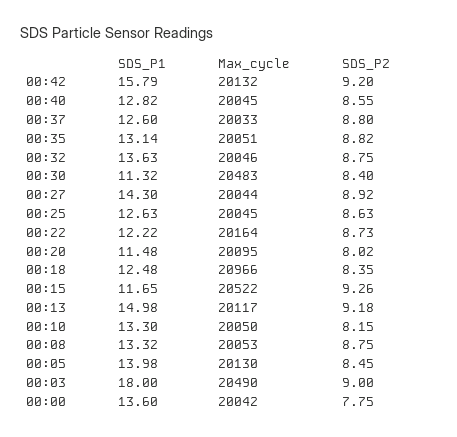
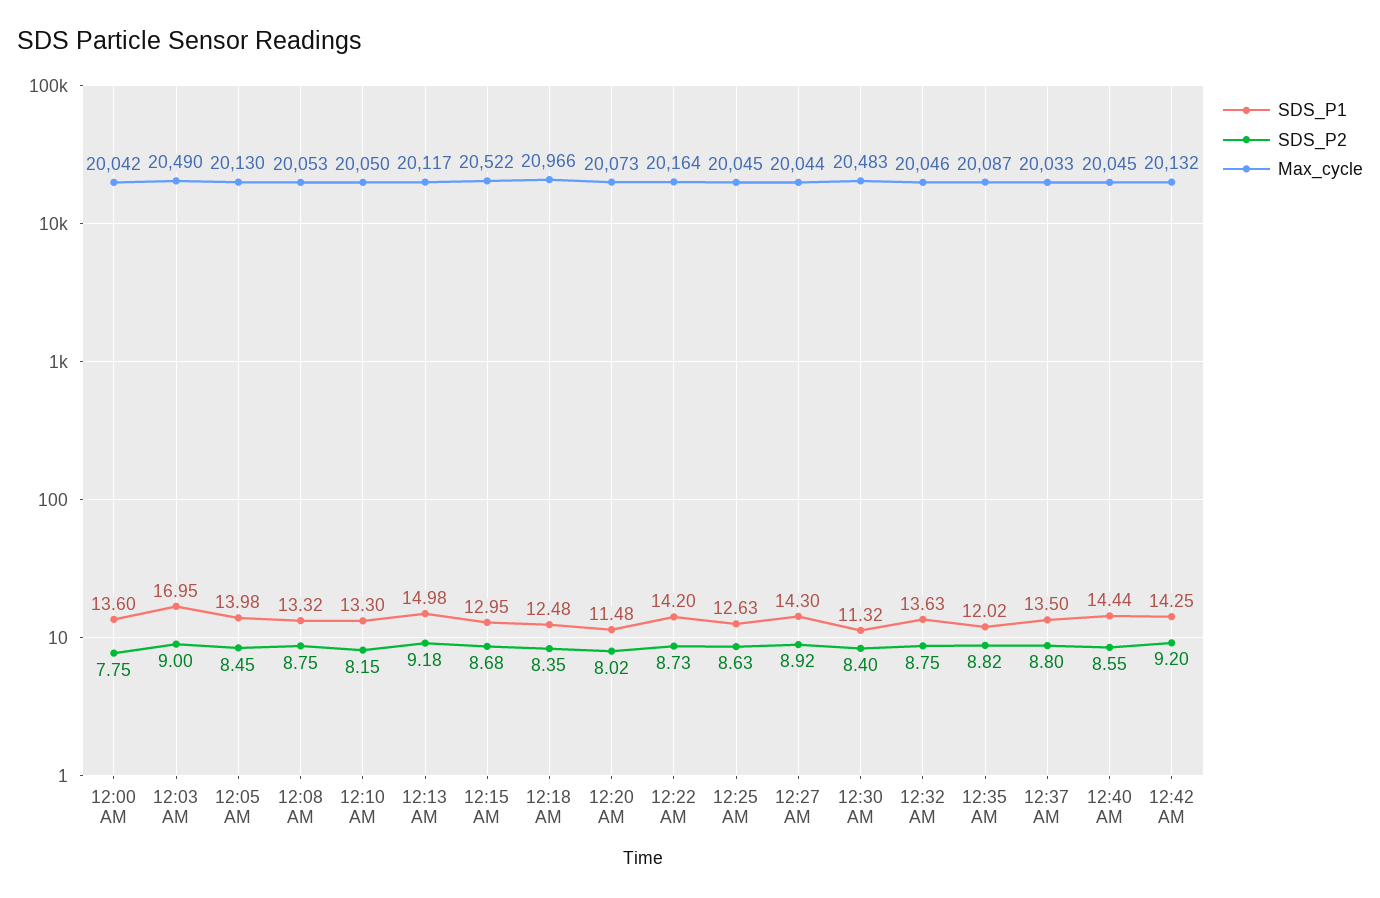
SDS_P1, 00:42: 15.79 -> 14.25
SDS_P1, 00:40: 12.82 -> 14.44
SDS_P1, 00:37: 12.6 -> 13.5
SDS_P1, 00:35: 13.14 -> 12.02
Max_cycle, 00:35: 20051 -> 20087
SDS_P1, 00:22: 12.22 -> 14.2
Max_cycle, 00:20: 20095 -> 20073
SDS_P1, 00:15: 11.65 -> 12.95
SDS_P2, 00:15: 9.26 -> 8.68
SDS_P1, 00:03: 18 -> 16.95

